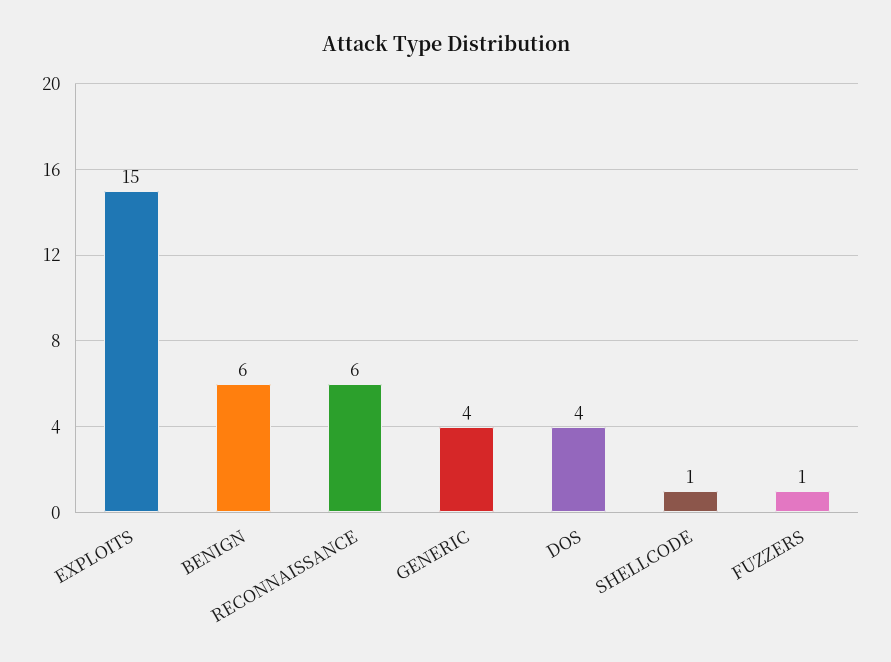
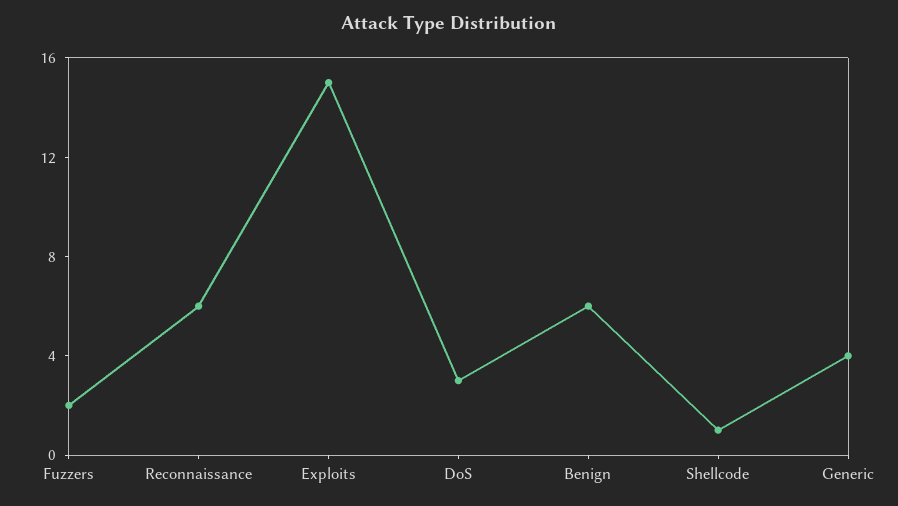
DOS: 4 -> 3
FUZZERS: 1 -> 2

